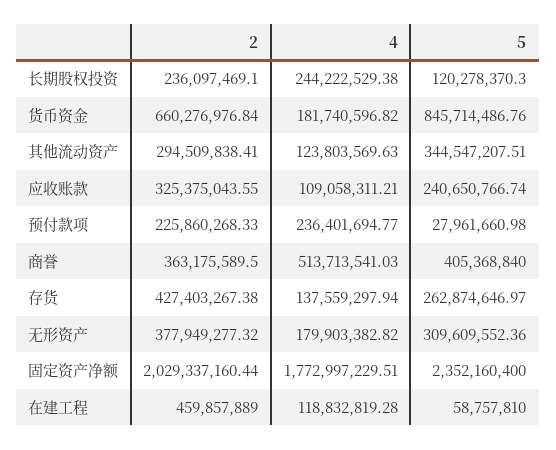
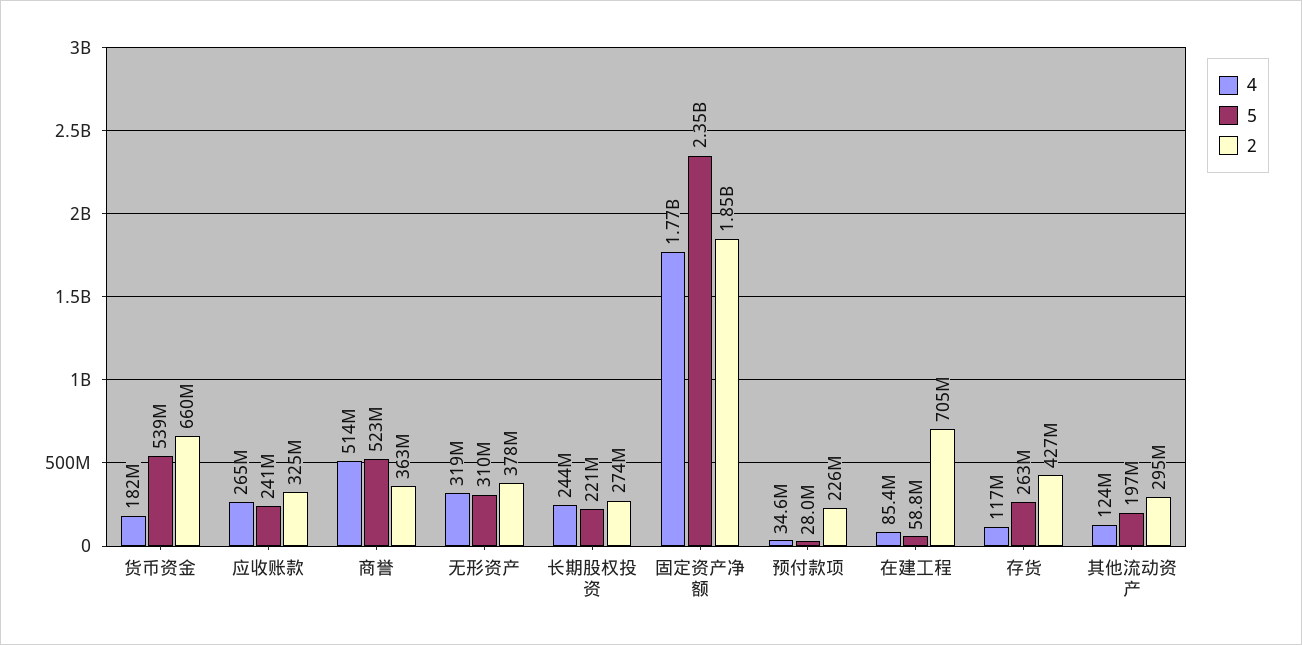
2, 长期股权投资: 236097469.1 -> 274000000
5, 长期股权投资: 120278370.3 -> 221000000
5, 货币资金: 845714486.76 -> 539000000
5, 其他流动资产: 344547207.51 -> 197000000
4, 应收账款: 109058311.21 -> 265000000
4, 预付款项: 236401694.77 -> 34600000
5, 商誉: 405368840 -> 523000000
4, 存货: 137559297.94 -> 117000000
4, 无形资产: 179903382.82 -> 319000000
2, 固定资产净额: 2029337160.44 -> 1850000000
2, 在建工程: 459857889 -> 705000000
4, 在建工程: 118832819.28 -> 85400000

